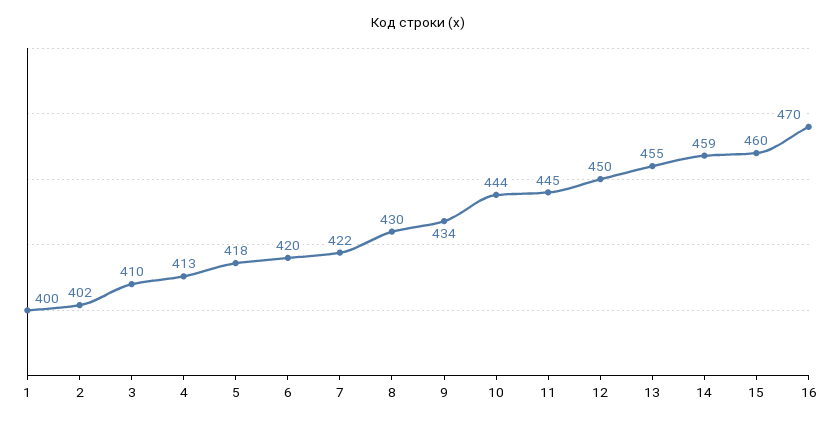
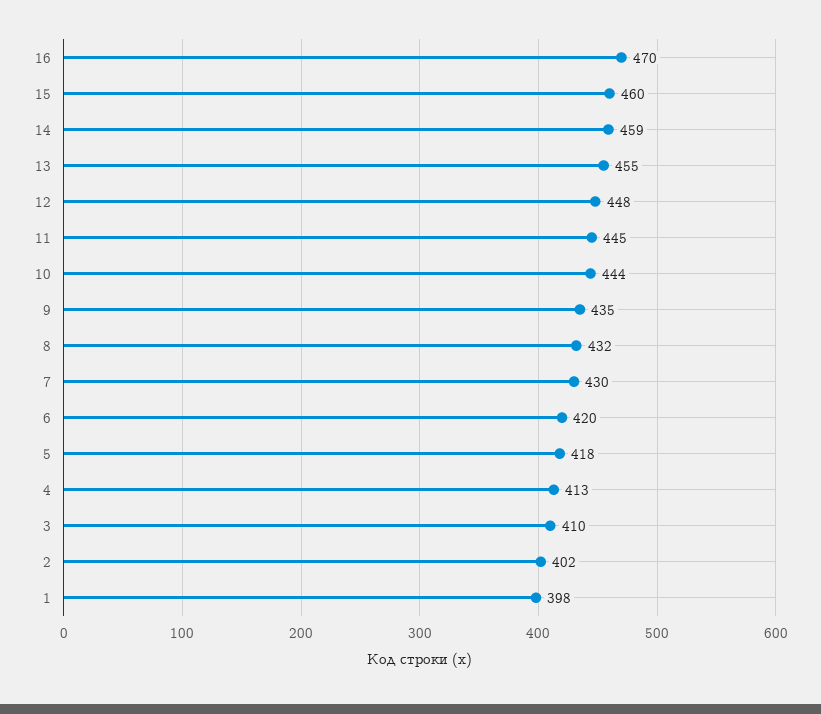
1: 400 -> 398
7: 422 -> 430
8: 430 -> 432
9: 434 -> 435
12: 450 -> 448

